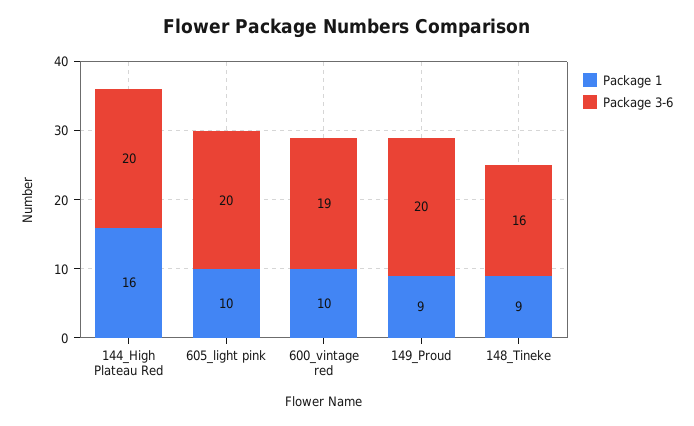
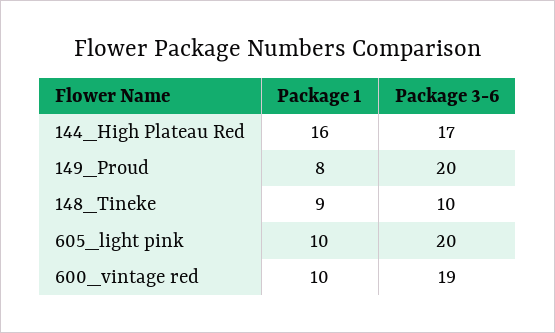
Package 3-6, 144_High Plateau Red: 20 -> 17
Package 1, 149_Proud: 9 -> 8
Package 3-6, 148_Tineke: 16 -> 10

